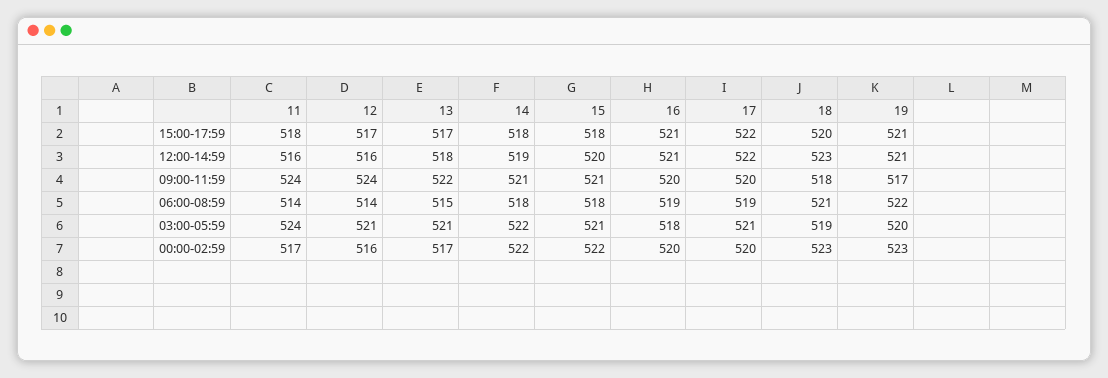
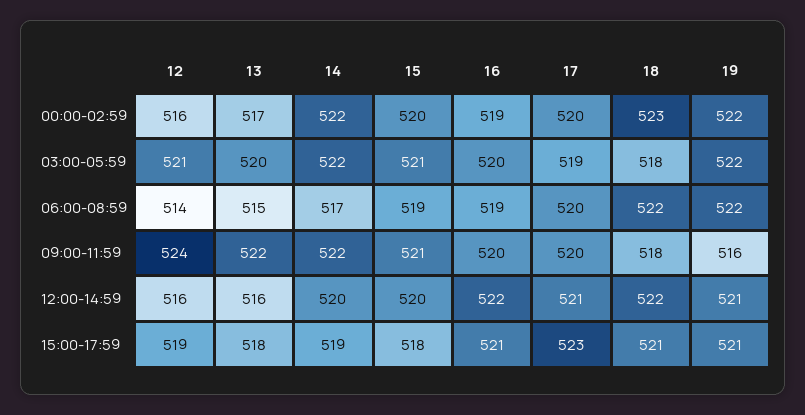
11, 15:00-17:59: 518 -> none
12, 15:00-17:59: 517 -> 519
13, 15:00-17:59: 517 -> 518
14, 15:00-17:59: 518 -> 519
17, 15:00-17:59: 522 -> 523
18, 15:00-17:59: 520 -> 521
11, 12:00-14:59: 516 -> none
13, 12:00-14:59: 518 -> 516
14, 12:00-14:59: 519 -> 520
16, 12:00-14:59: 521 -> 522
17, 12:00-14:59: 522 -> 521
18, 12:00-14:59: 523 -> 522
11, 09:00-11:59: 524 -> none
14, 09:00-11:59: 521 -> 522
19, 09:00-11:59: 517 -> 516
11, 06:00-08:59: 514 -> none
14, 06:00-08:59: 518 -> 517
15, 06:00-08:59: 518 -> 519
17, 06:00-08:59: 519 -> 520
18, 06:00-08:59: 521 -> 522
11, 03:00-05:59: 524 -> none
13, 03:00-05:59: 521 -> 520
16, 03:00-05:59: 518 -> 520
17, 03:00-05:59: 521 -> 519
18, 03:00-05:59: 519 -> 518
19, 03:00-05:59: 520 -> 522
11, 00:00-02:59: 517 -> none
15, 00:00-02:59: 522 -> 520
16, 00:00-02:59: 520 -> 519
19, 00:00-02:59: 523 -> 522

